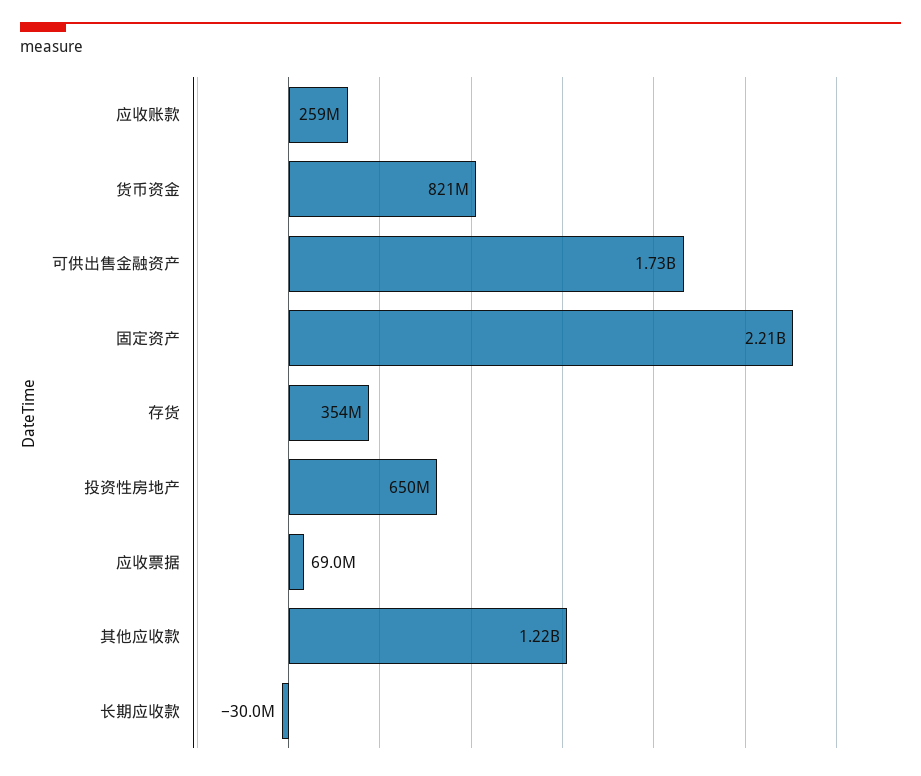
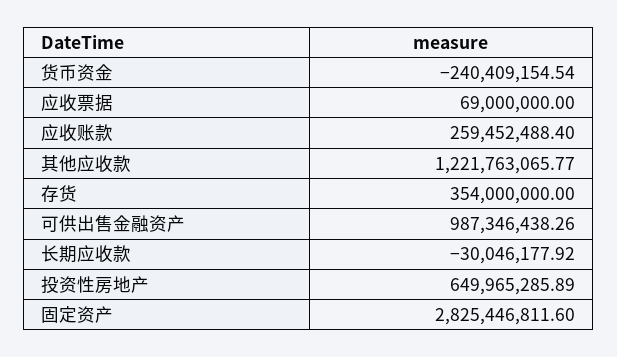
货币资金: 821000000 -> -240409154.54
可供出售金融资产: 1730000000 -> 987346438.26
固定资产: 2210000000 -> 2825446811.6

